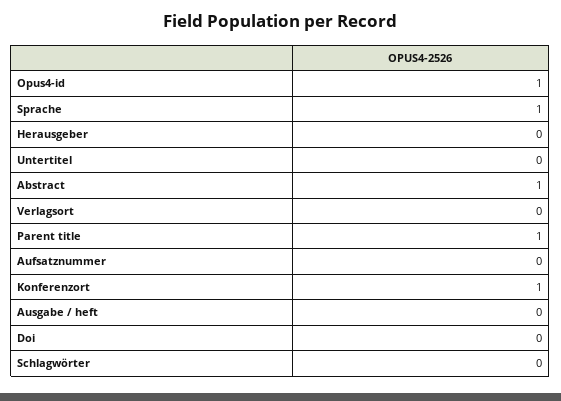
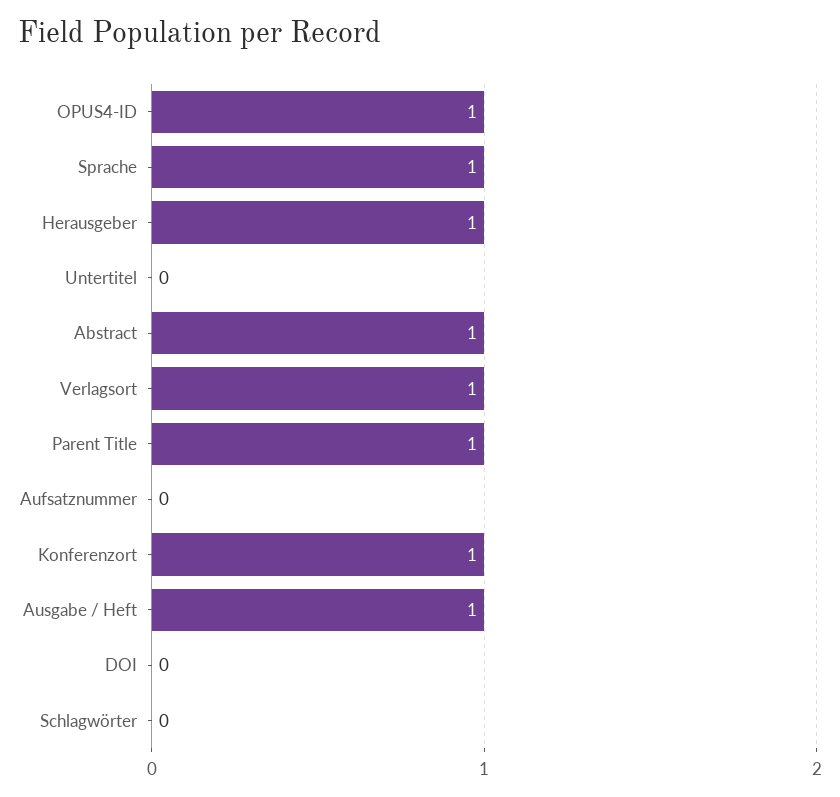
Herausgeber: 0 -> 1
Verlagsort: 0 -> 1
Ausgabe / heft: 0 -> 1

